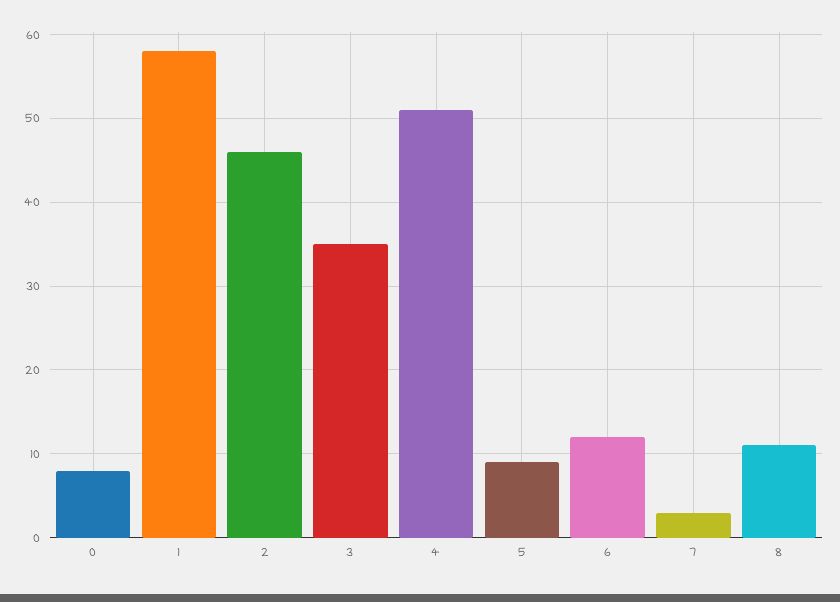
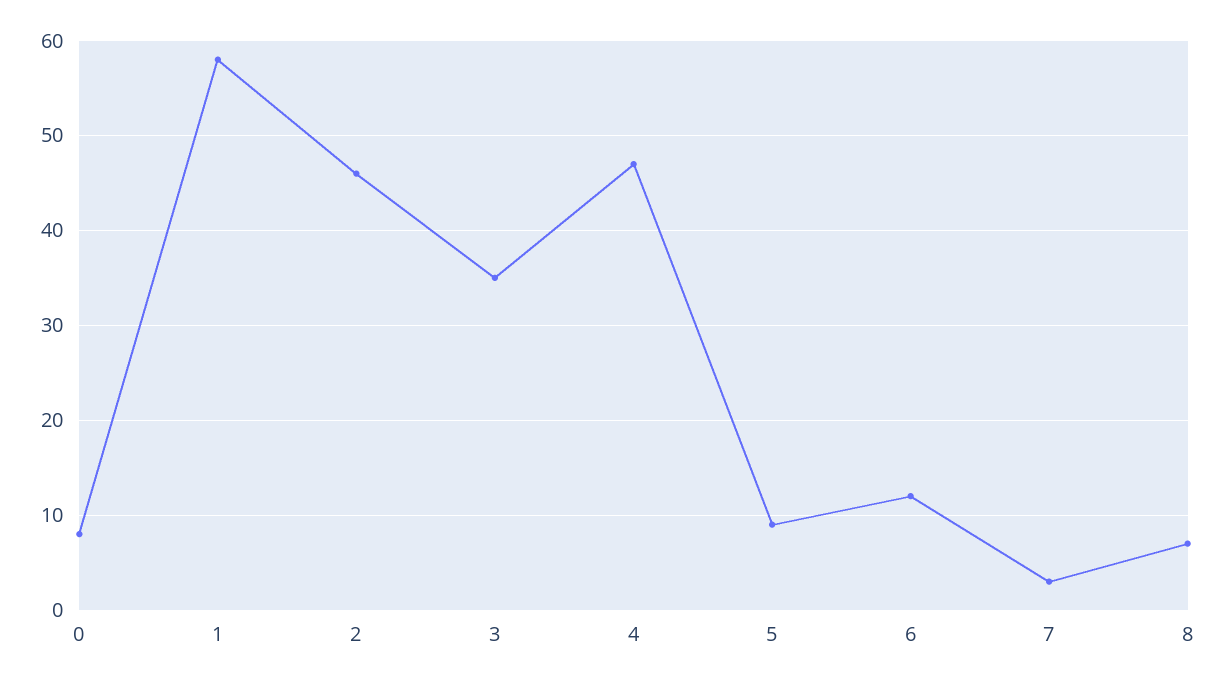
4: 51 -> 47
8: 11 -> 7

